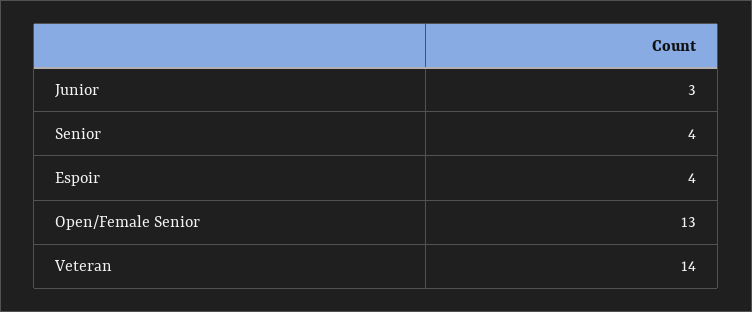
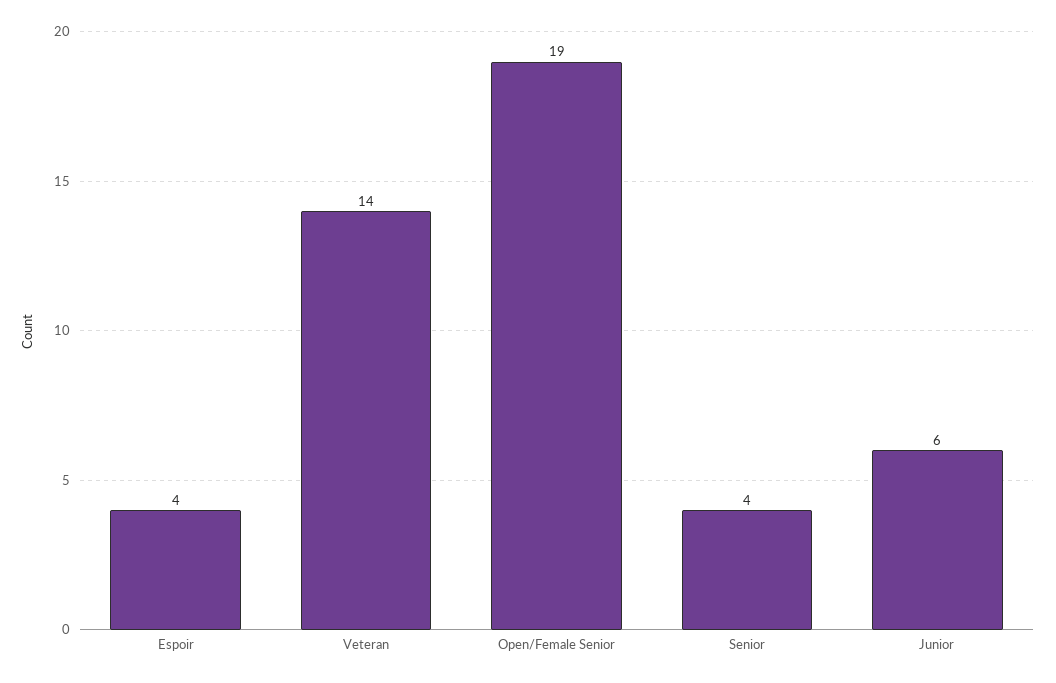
Junior: 3 -> 6
Open/Female Senior: 13 -> 19

